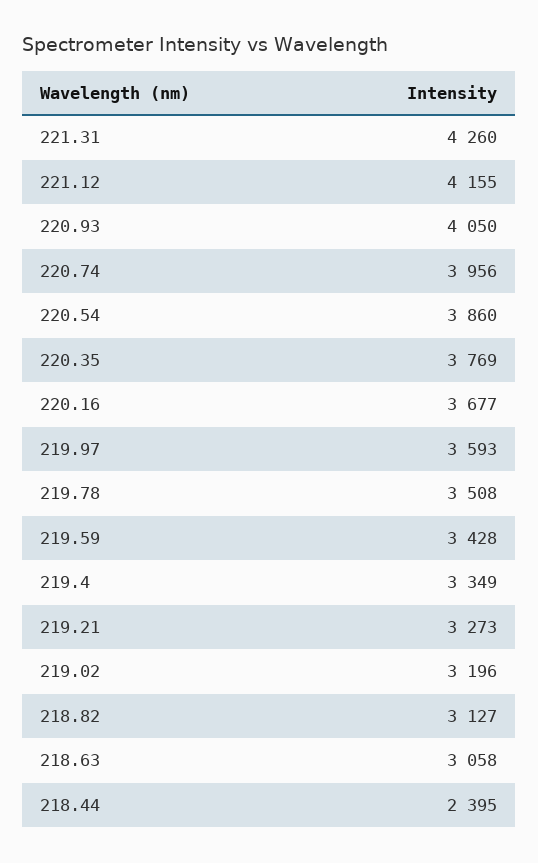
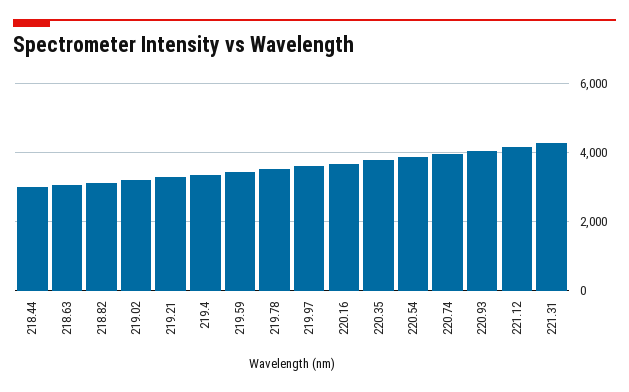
218.44: 2395 -> 3000

